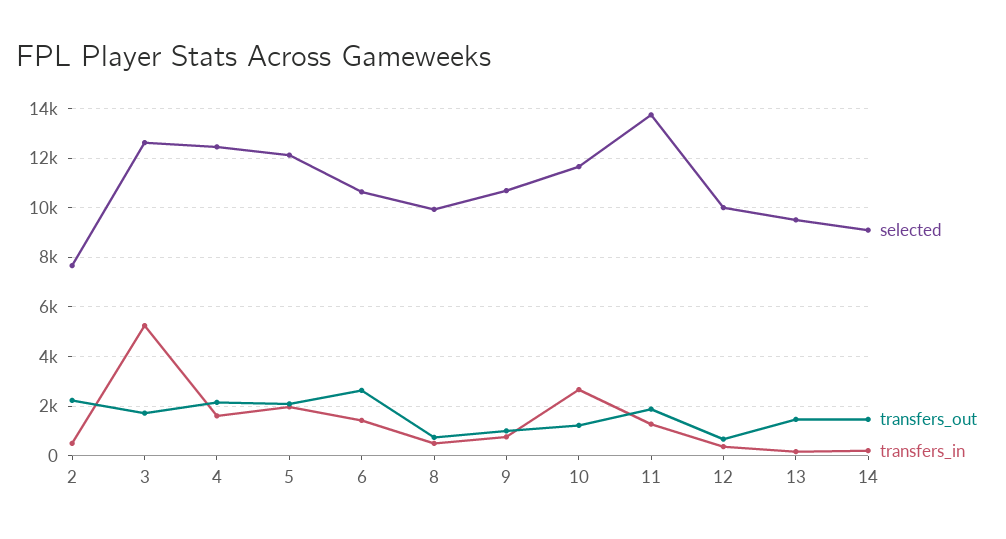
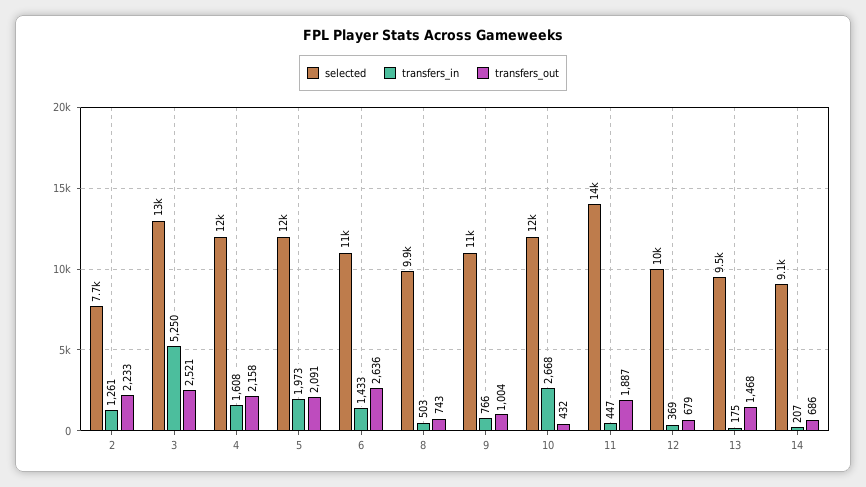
transfers_in, 2: 500 -> 1261
transfers_out, 3: 1750 -> 2521
transfers_out, 10: 1250 -> 432
transfers_in, 11: 1250 -> 447
transfers_out, 14: 1500 -> 686

